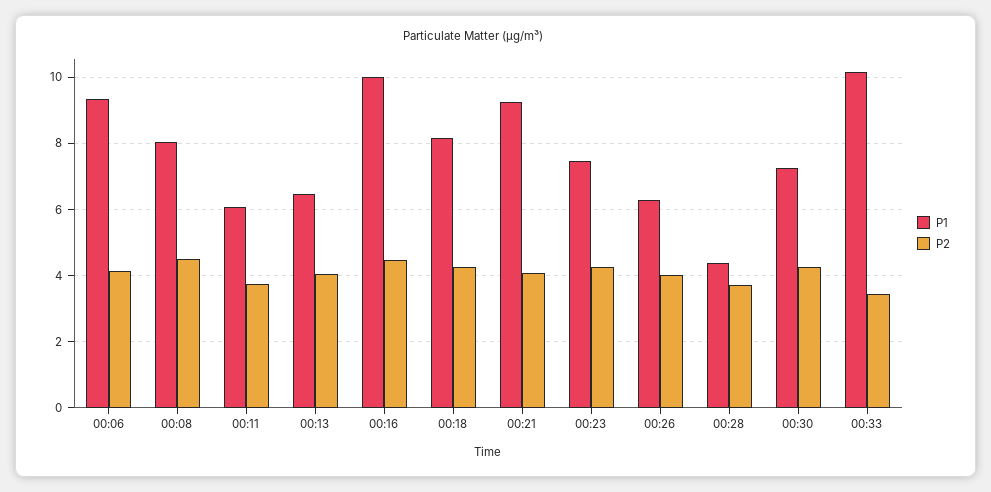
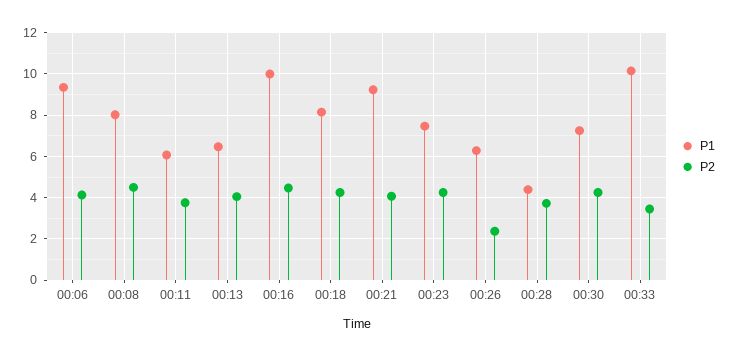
P2, 00:26: 4 -> 2.5

